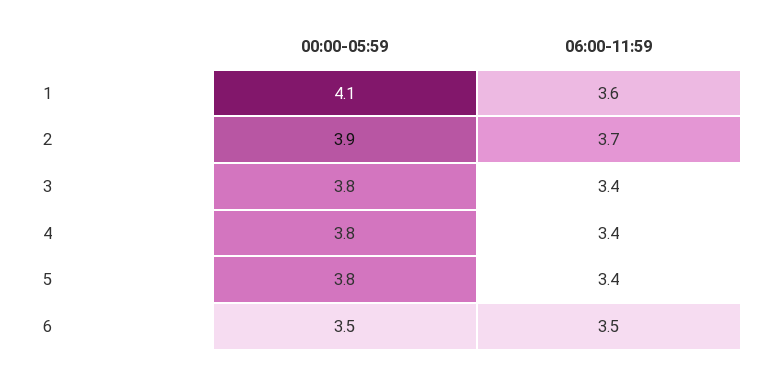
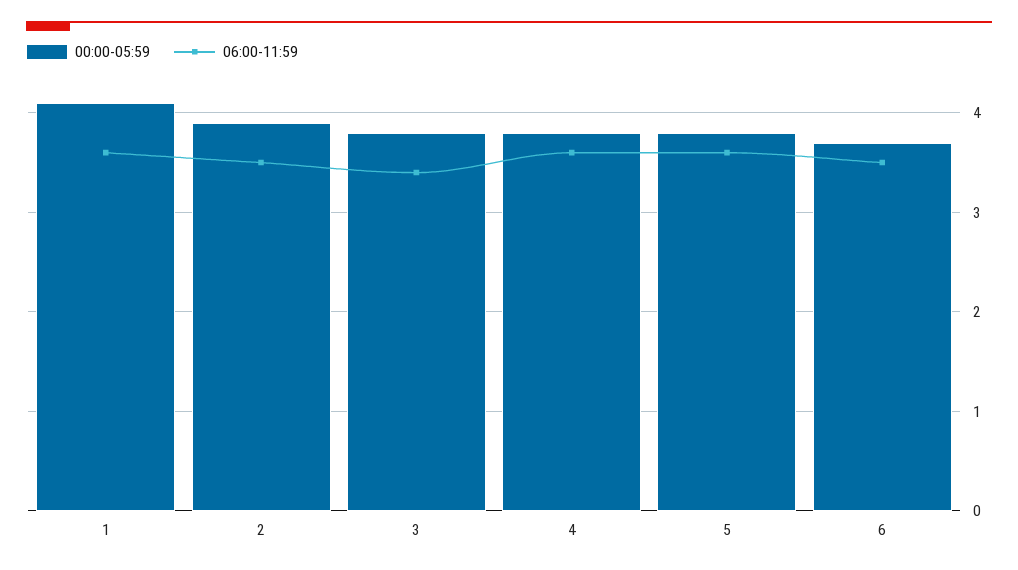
06:00-11:59, 2: 3.7 -> 3.5
06:00-11:59, 4: 3.4 -> 3.6
06:00-11:59, 5: 3.4 -> 3.6
00:00-05:59, 6: 3.5 -> 3.7

